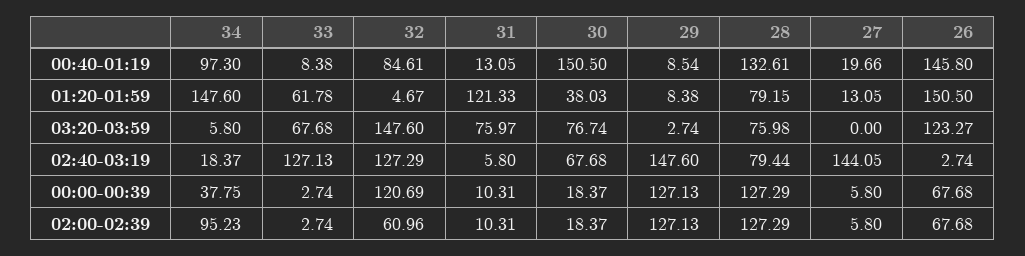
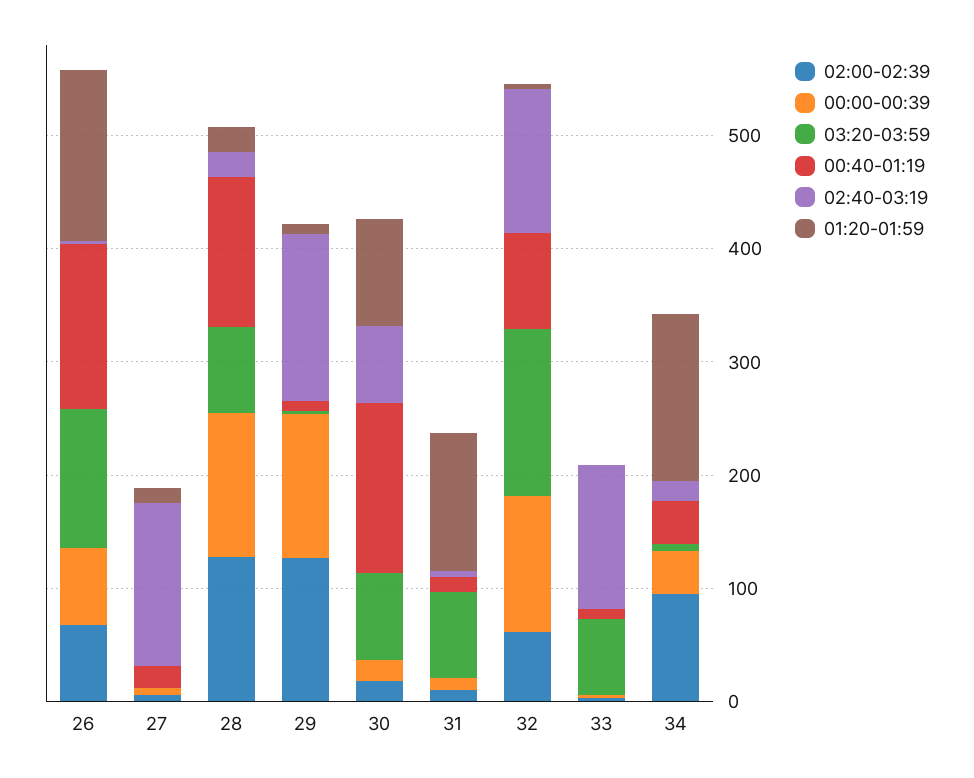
00:40-01:19, 34: 97.3 -> 40
01:20-01:59, 33: 61.78 -> 0
01:20-01:59, 30: 38.03 -> 100
01:20-01:59, 28: 79.15 -> 20
02:40-03:19, 28: 79.44 -> 20

